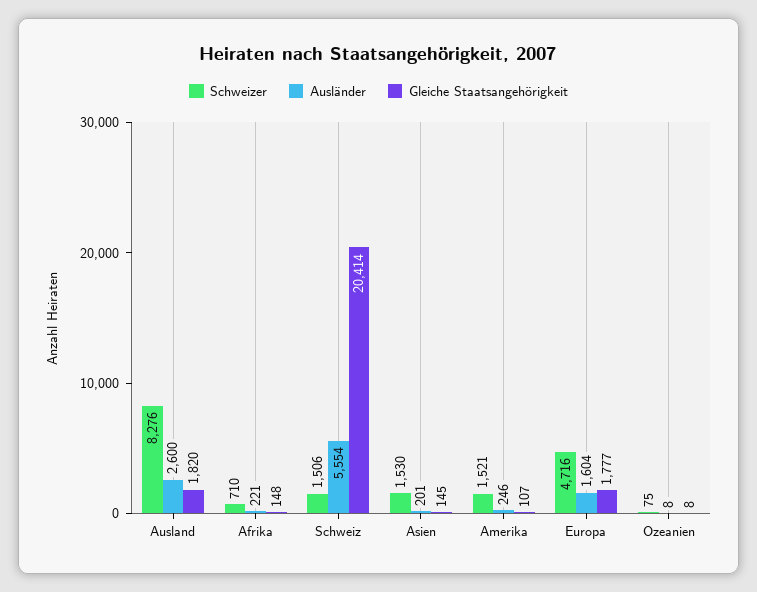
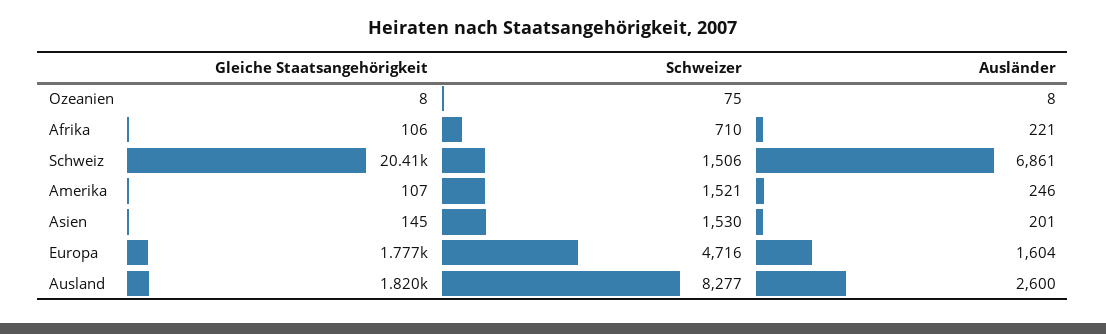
Schweizer, Ausland: 8276 -> 8277
Gleiche Staatsangehörigkeit, Afrika: 148 -> 106
Ausländer, Schweiz: 5554 -> 6861

